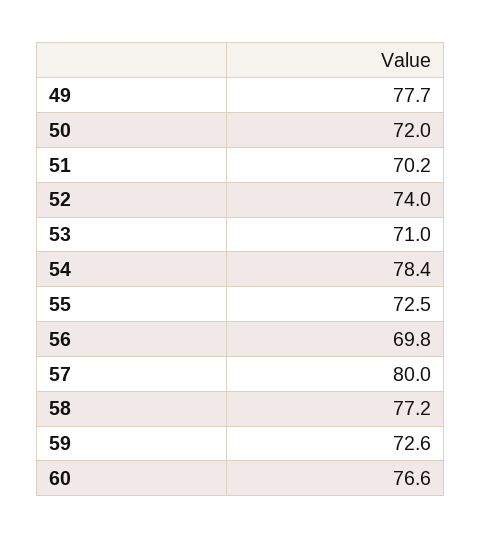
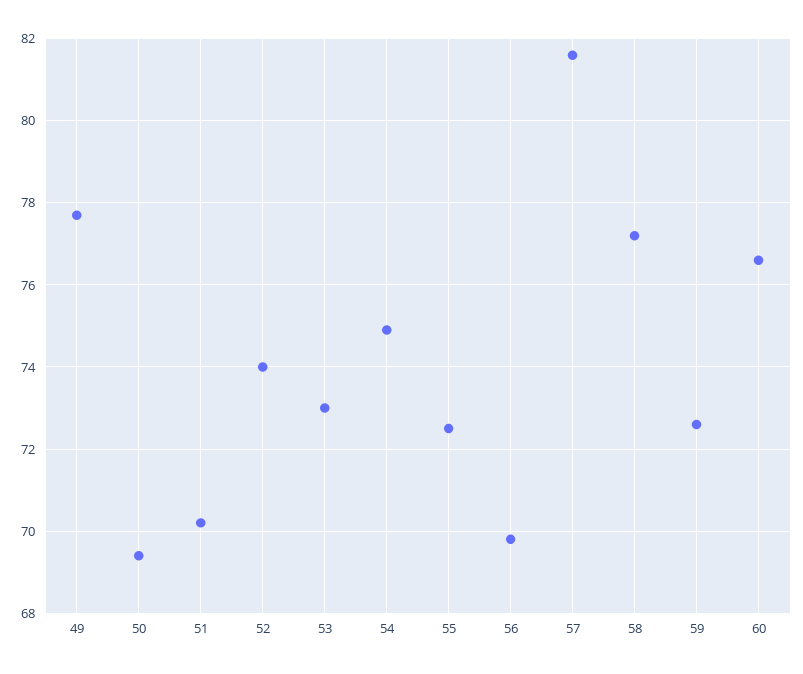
50: 72 -> 69.5
53: 71 -> 73
54: 78.4 -> 75
57: 80 -> 81.5

